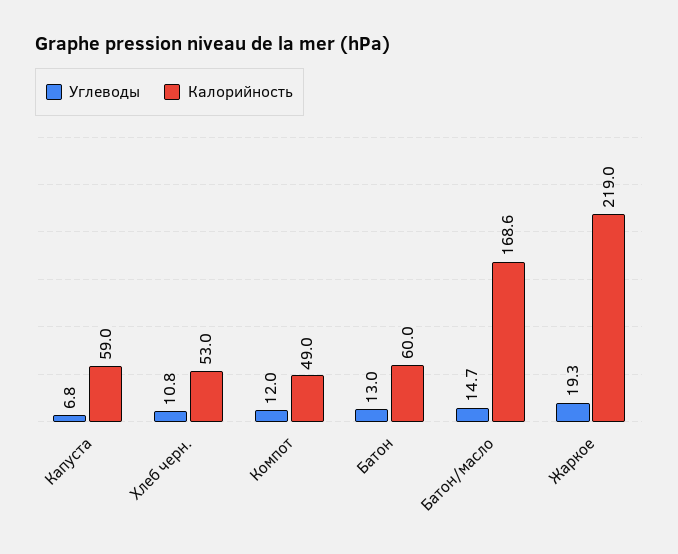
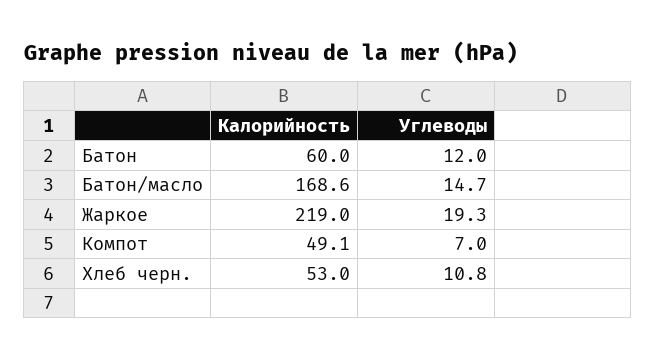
Углеводы, Капуста: 6.8 -> none
Калорийность, Капуста: 59 -> none
Углеводы, Компот: 12 -> 7
Калорийность, Компот: 49 -> 49.1
Углеводы, Батон: 13 -> 12

